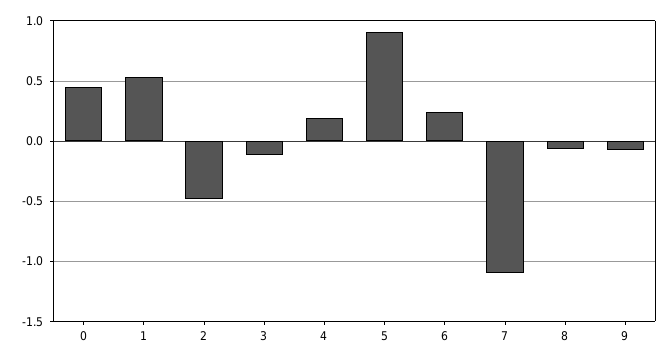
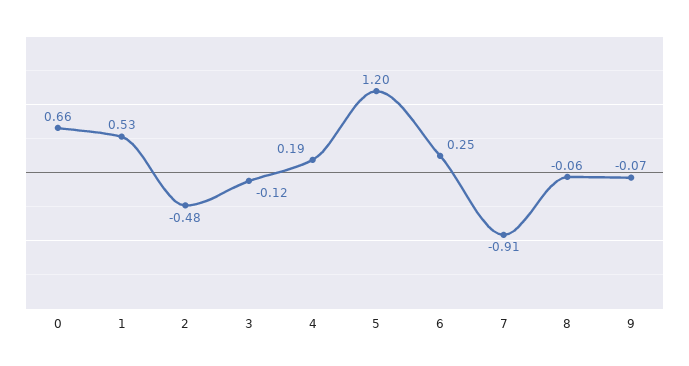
0: 0.45 -> 0.66
5: 0.9 -> 1.2
7: -1.1 -> -0.91

